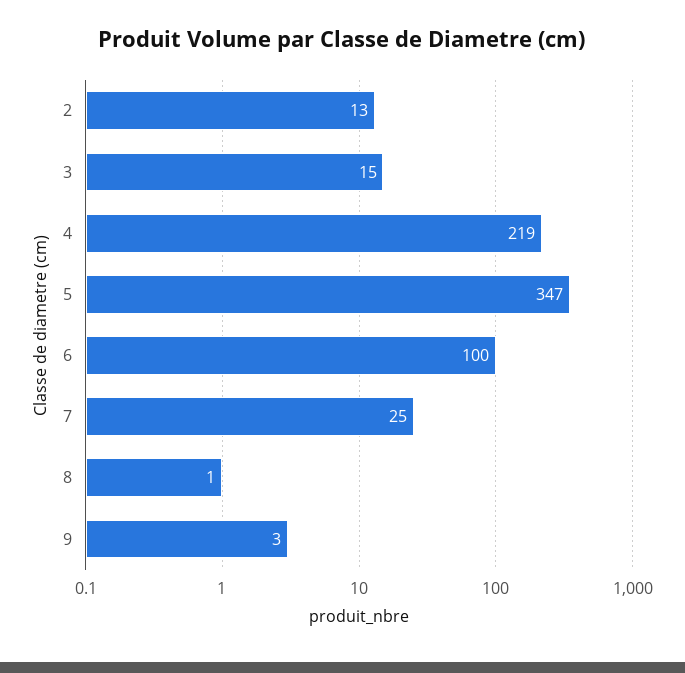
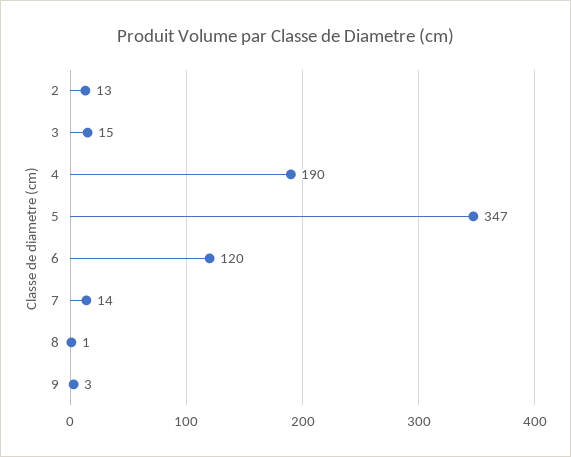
4: 219 -> 190
6: 100 -> 120
7: 25 -> 14

